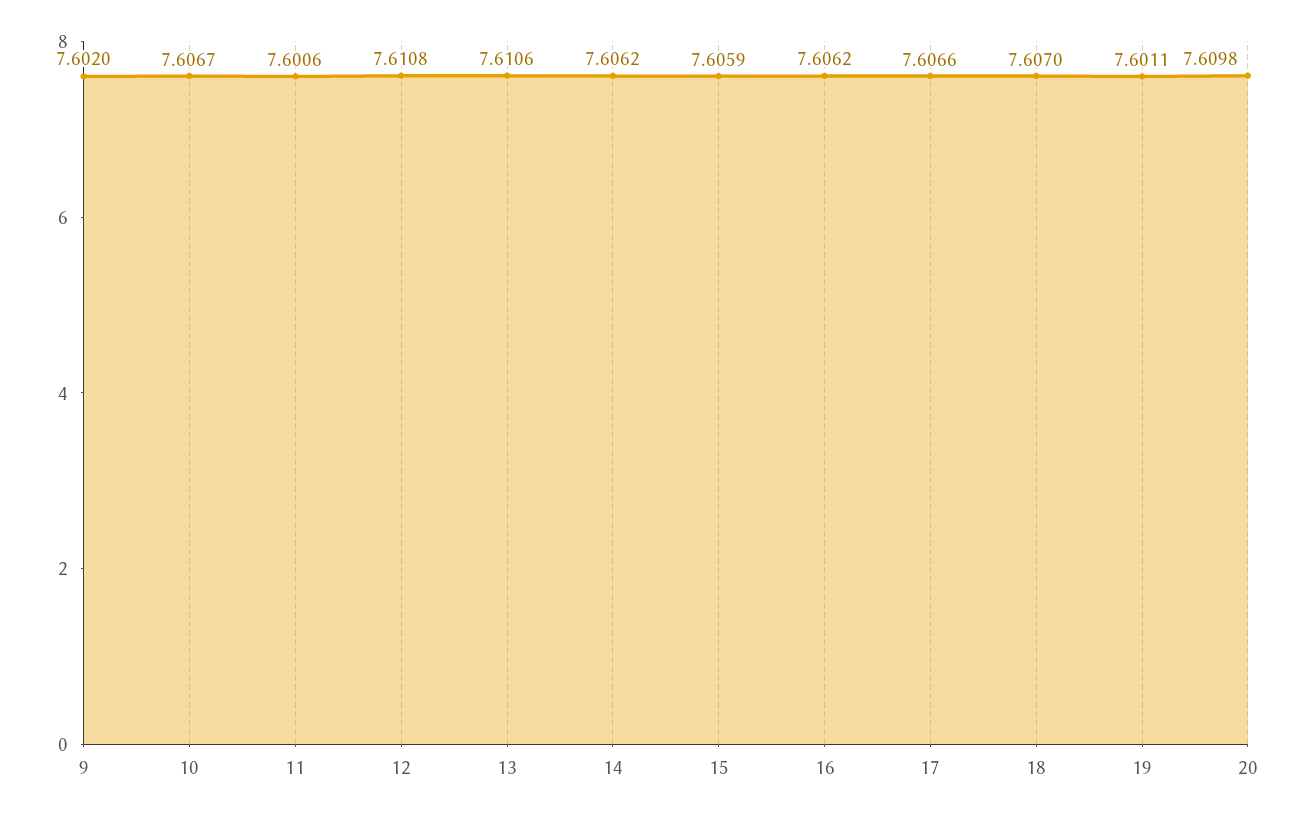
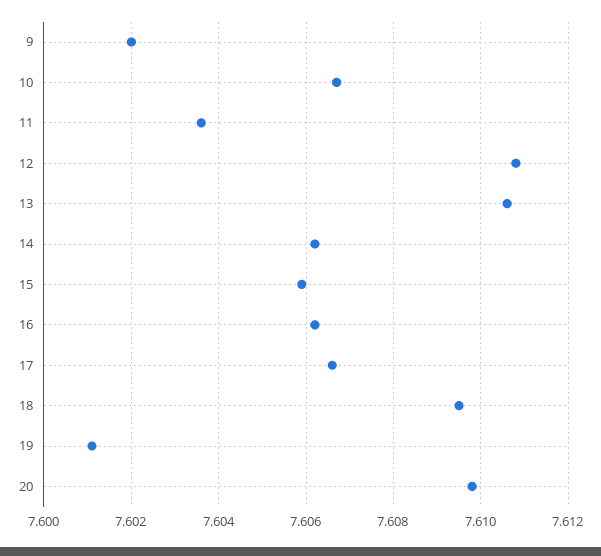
11: 7.6006 -> 7.6035
18: 7.607 -> 7.6095

